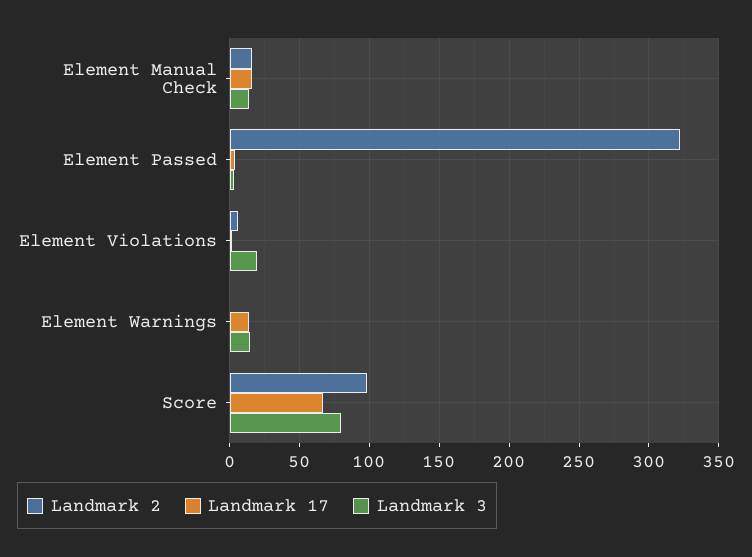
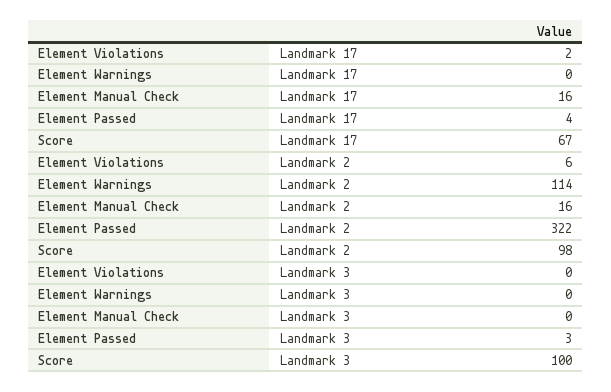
Landmark 3, Element Manual Check: 15 -> 0
Landmark 3, Element Violations: 20 -> 0
Landmark 2, Element Warnings: 0 -> 114
Landmark 17, Element Warnings: 15 -> 0
Landmark 3, Element Warnings: 15 -> 0
Landmark 3, Score: 80 -> 100

